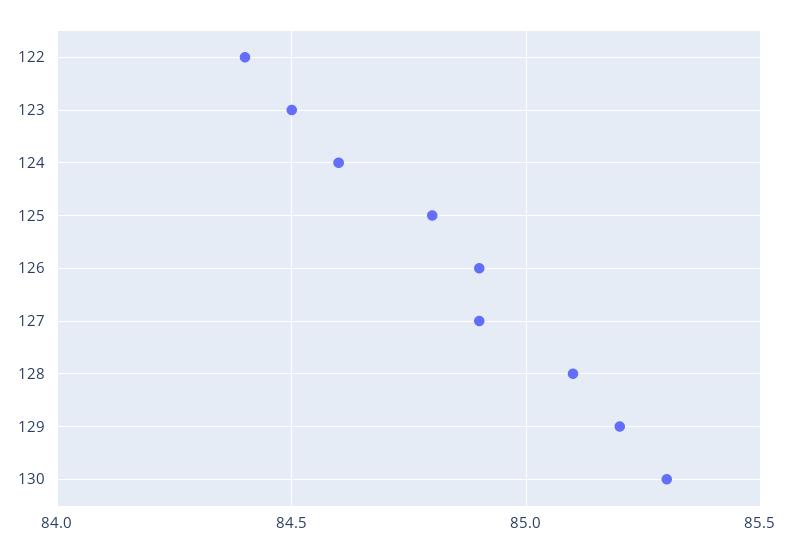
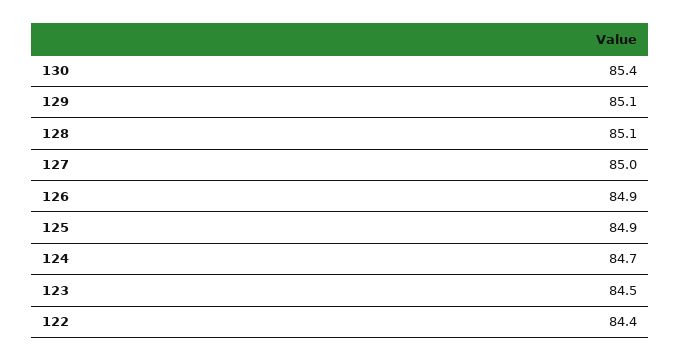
124: 84.6 -> 84.7
125: 84.8 -> 84.9
127: 84.9 -> 85
129: 85.2 -> 85.1
130: 85.3 -> 85.4

